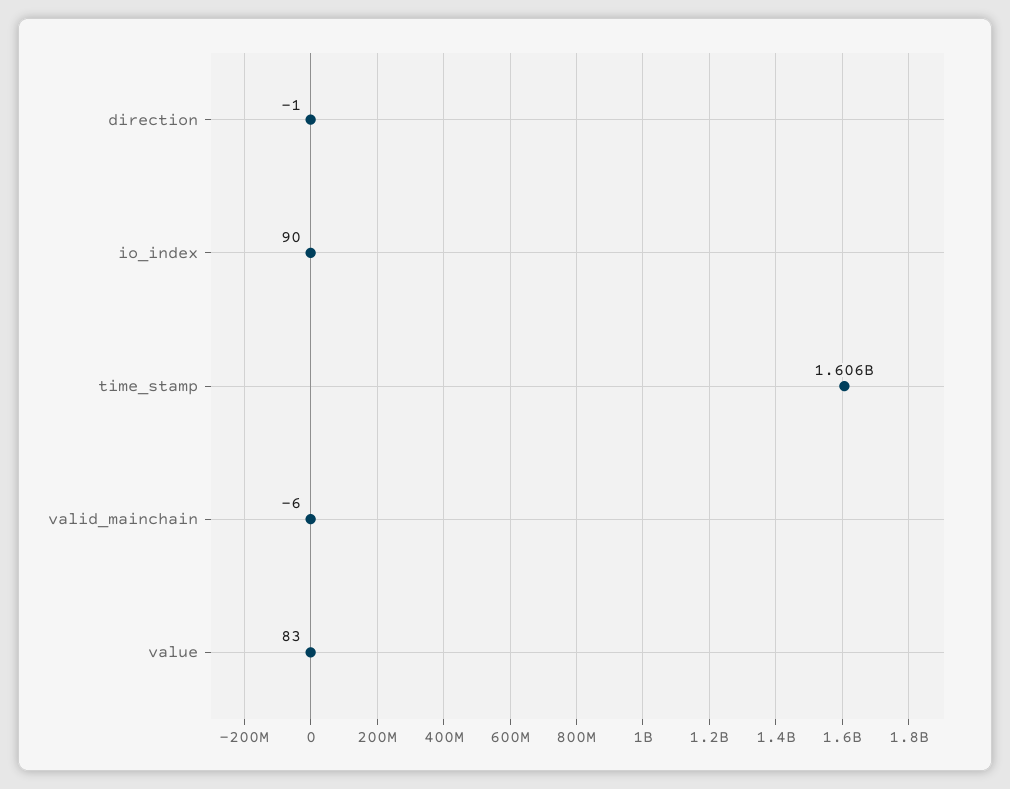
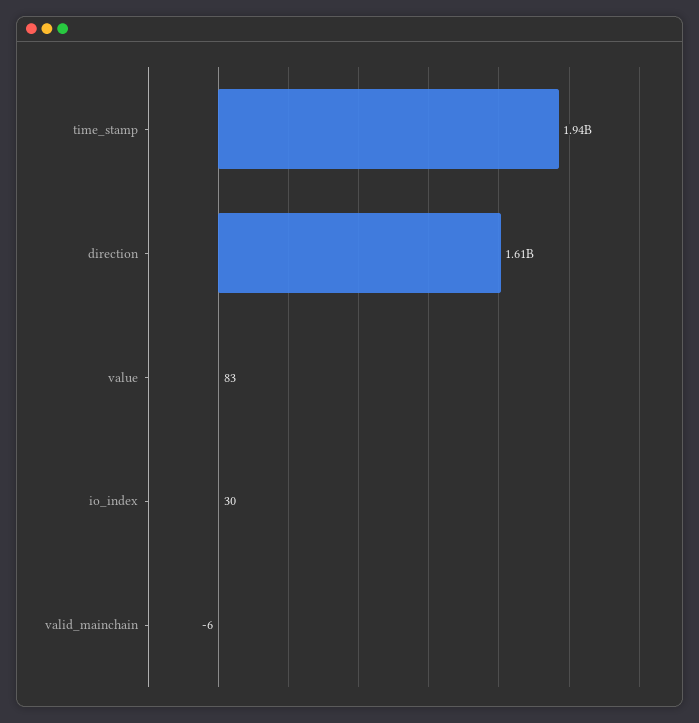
direction: -1 -> 1610000000
io_index: 90 -> 30
time_stamp: 1606000000 -> 1940000000

